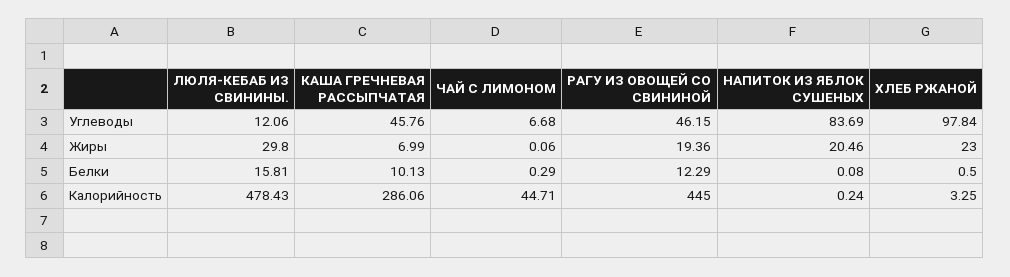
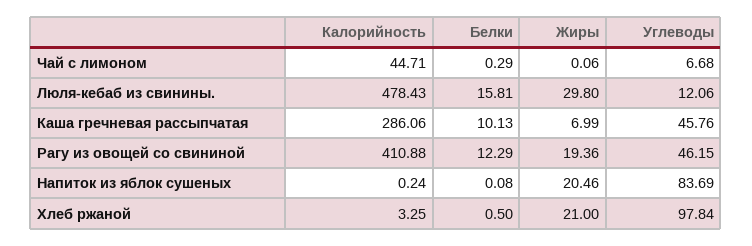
ХЛЕБ РЖАНОЙ, Жиры: 23 -> 21
РАГУ ИЗ ОВОЩЕЙ СО СВИНИНОЙ, Калорийность: 445 -> 410.88

